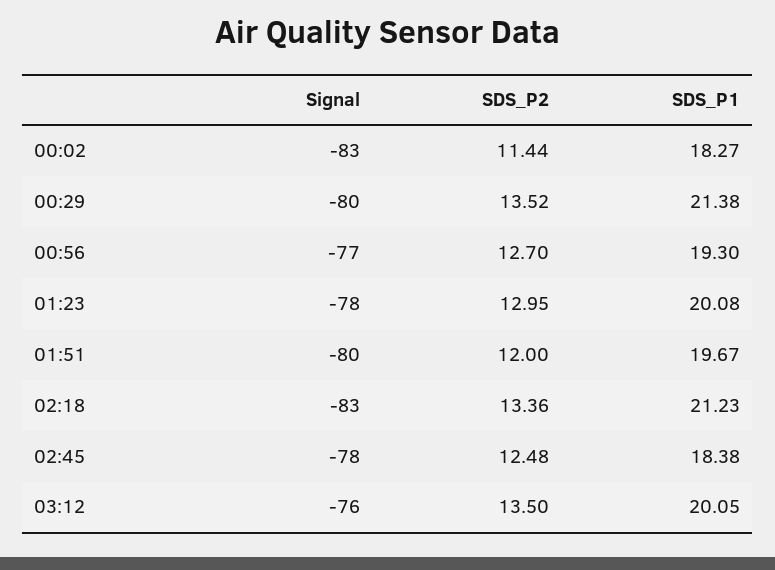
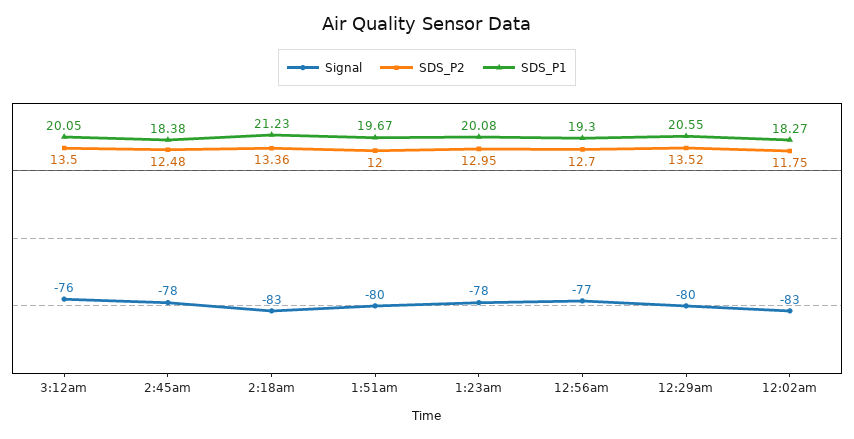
SDS_P2, 00:02: 11.44 -> 11.75
SDS_P1, 00:29: 21.38 -> 20.55

